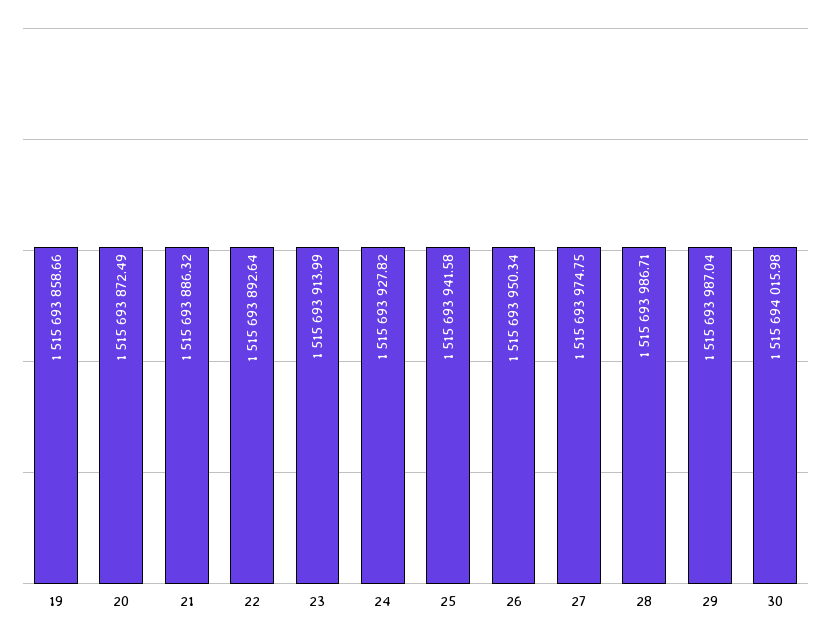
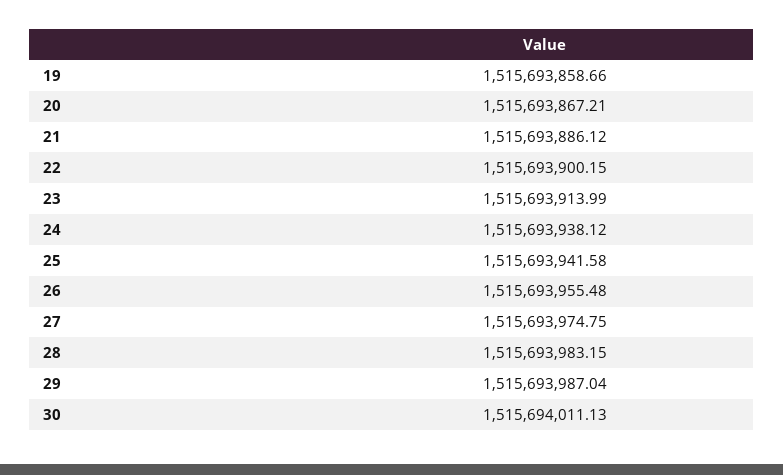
20: 1515693872.49 -> 1515693867.21
21: 1515693886.32 -> 1515693886.12
22: 1515693892.64 -> 1515693900.15
24: 1515693927.82 -> 1515693938.12
26: 1515693950.34 -> 1515693955.48
28: 1515693986.71 -> 1515693983.15
30: 1515694015.98 -> 1515694011.13

